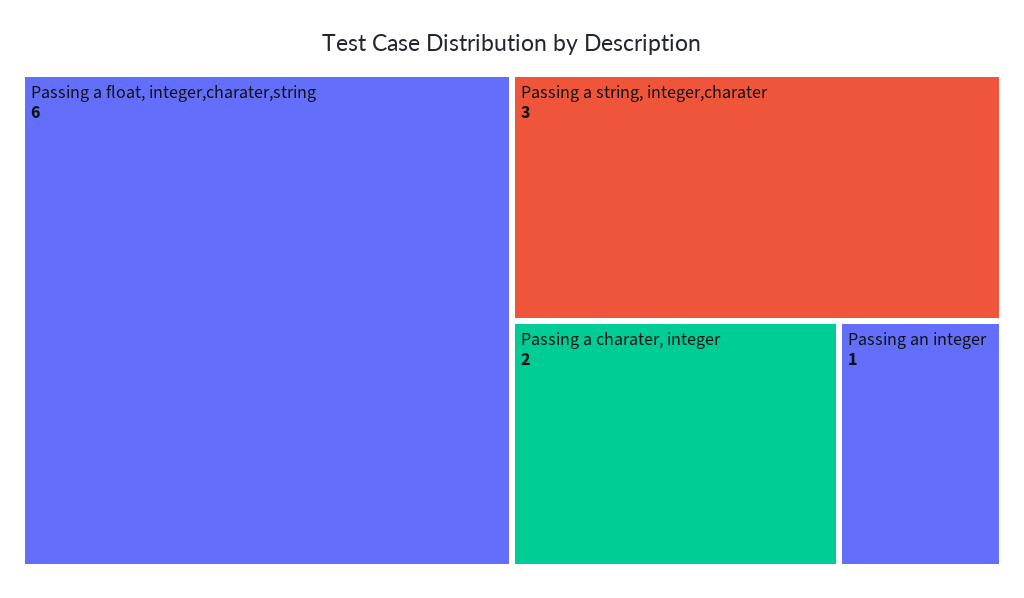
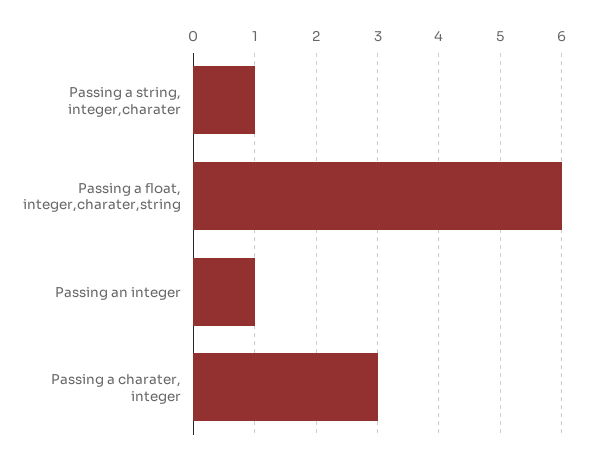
Passing a string, integer,charater: 3 -> 1
Passing a charater, integer: 2 -> 3

